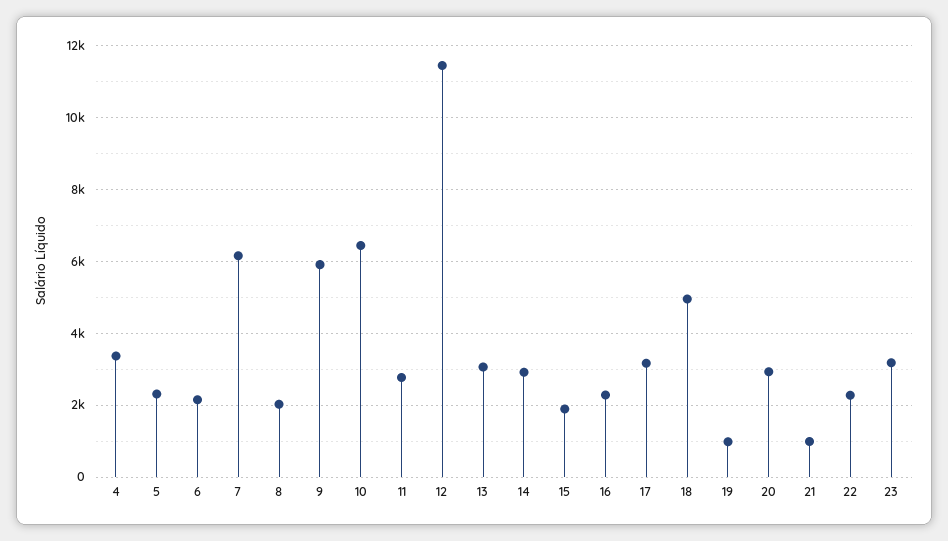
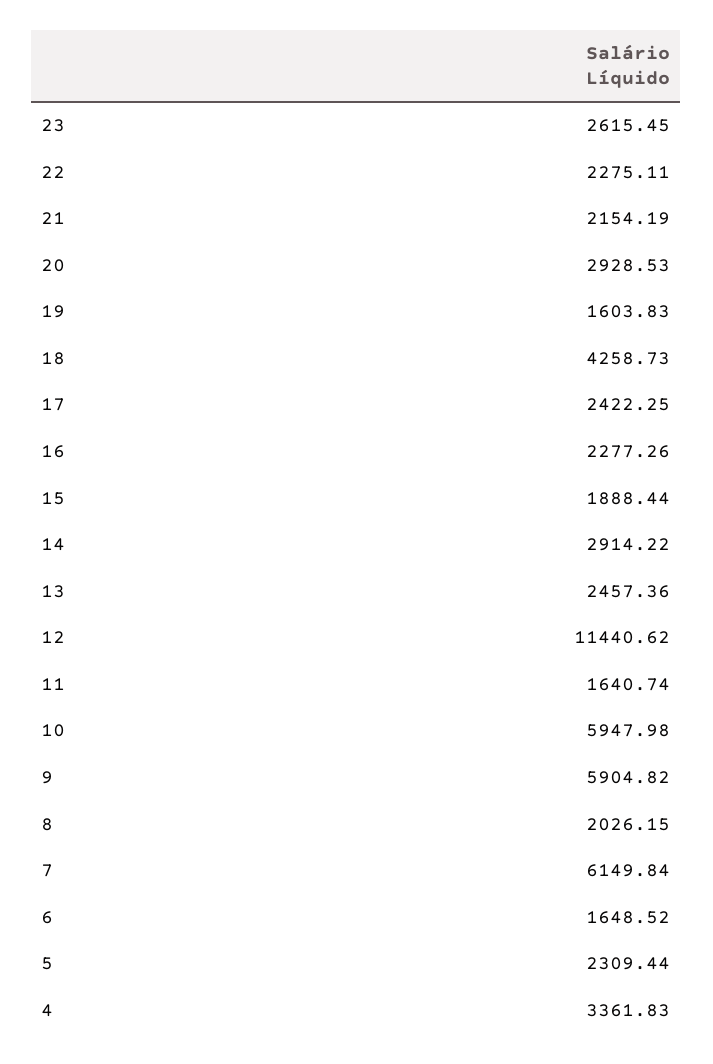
6: 2200 -> 1648.52
10: 6400 -> 5947.98
11: 2800 -> 1640.74
13: 3000 -> 2457.36
17: 3200 -> 2422.25
18: 5000 -> 4258.73
19: 1000 -> 1603.83
21: 1000 -> 2154.19
23: 3200 -> 2615.45

